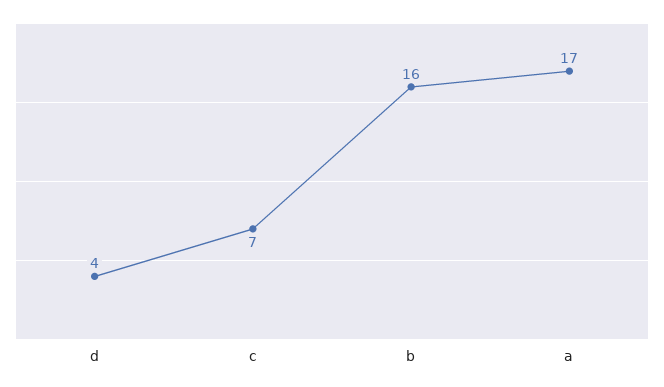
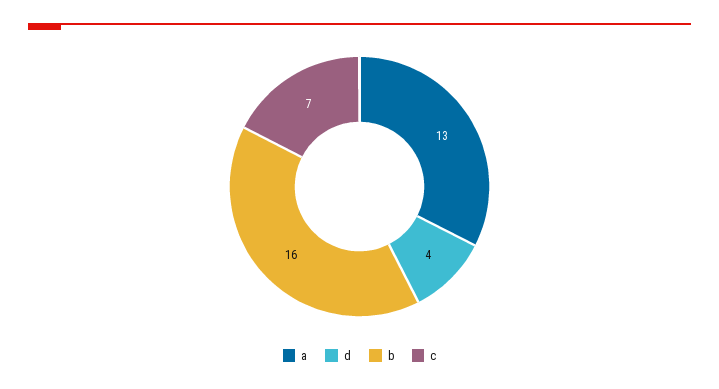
a: 17 -> 13

